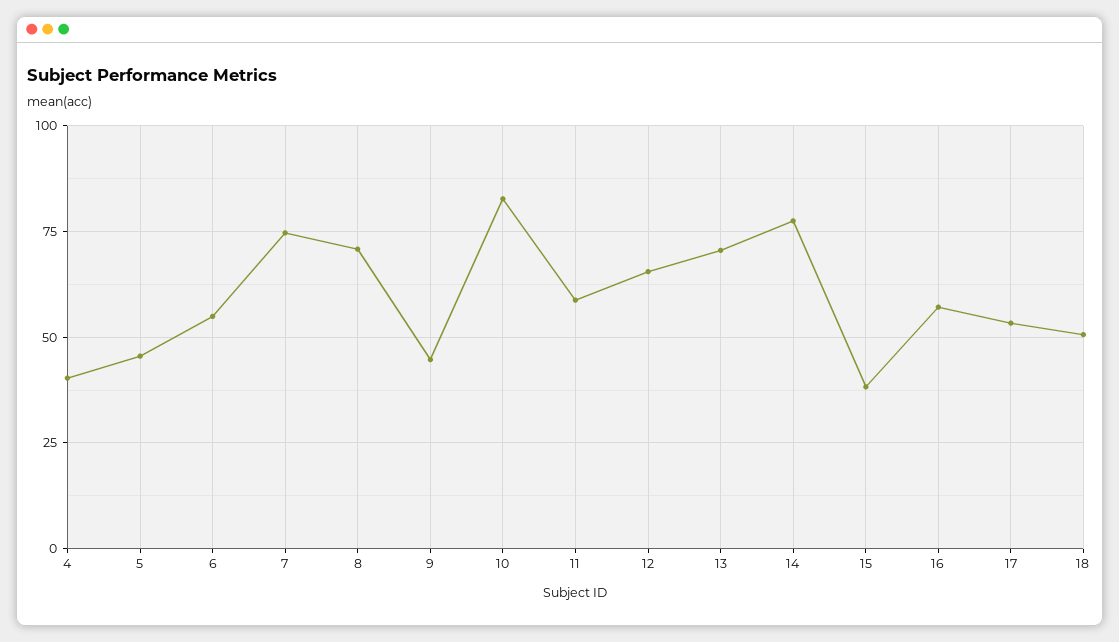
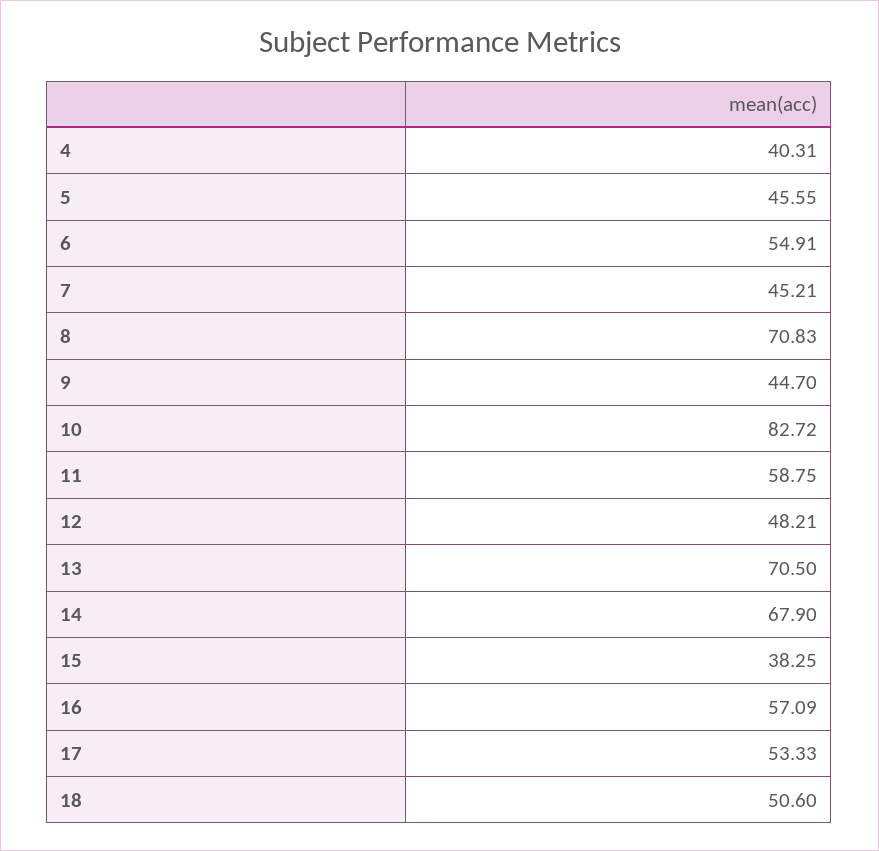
7: 75 -> 45.21
12: 65 -> 48.21
14: 77.5 -> 67.9

